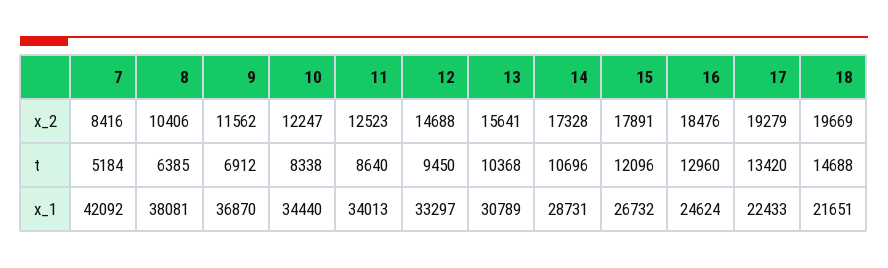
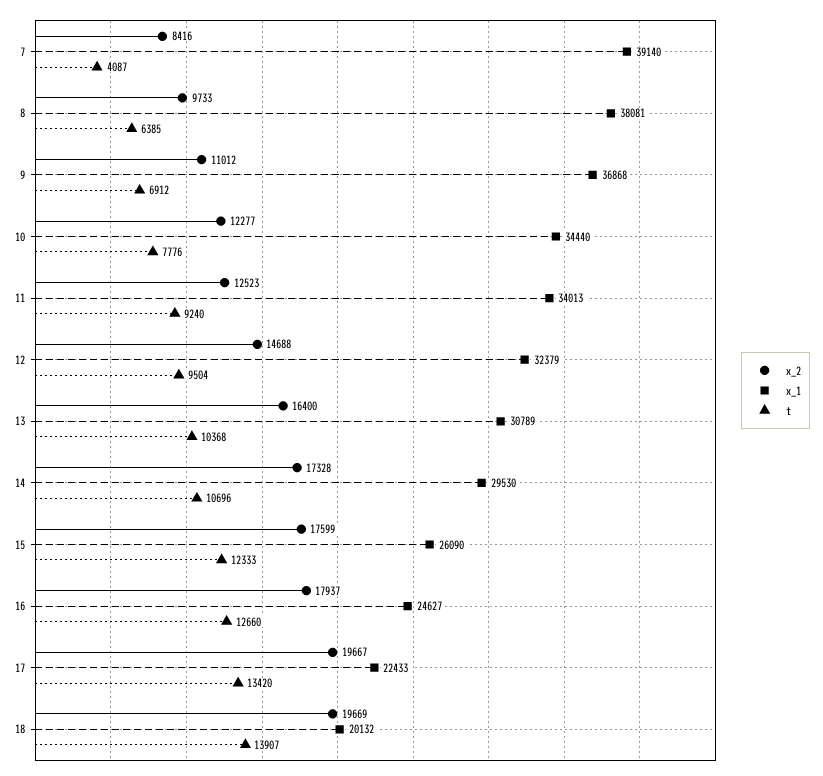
x_2, 8: 10406 -> 9733
x_2, 9: 11562 -> 11012
x_2, 10: 12247 -> 12277
x_2, 13: 15641 -> 16400
x_2, 15: 17891 -> 17599
x_2, 16: 18476 -> 17937
x_2, 17: 19279 -> 19667
t, 7: 5184 -> 4087
t, 10: 8338 -> 7776
t, 11: 8640 -> 9240
t, 12: 9450 -> 9504
t, 15: 12096 -> 12333
t, 16: 12960 -> 12660
t, 18: 14688 -> 13907
x_1, 7: 42092 -> 39140
x_1, 9: 36870 -> 36868
x_1, 12: 33297 -> 32379
x_1, 14: 28731 -> 29530
x_1, 15: 26732 -> 26090
x_1, 16: 24624 -> 24627
x_1, 18: 21651 -> 20132

